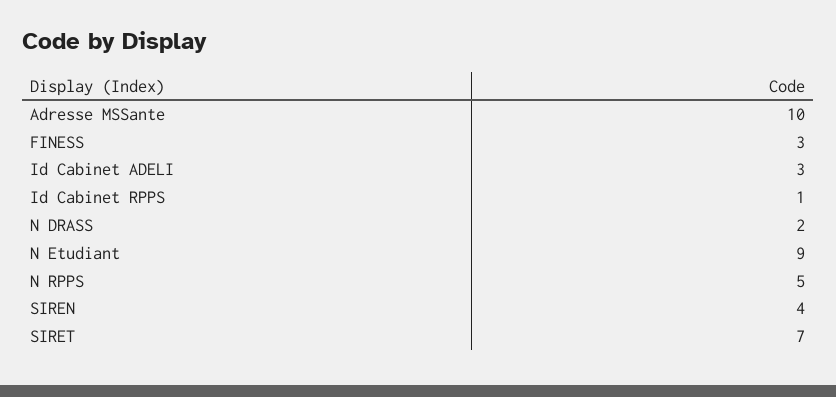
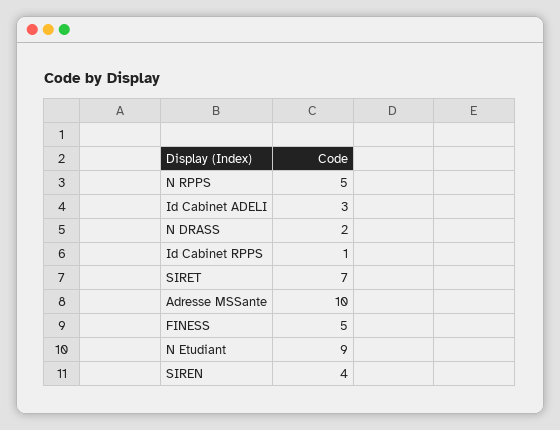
FINESS: 3 -> 5

